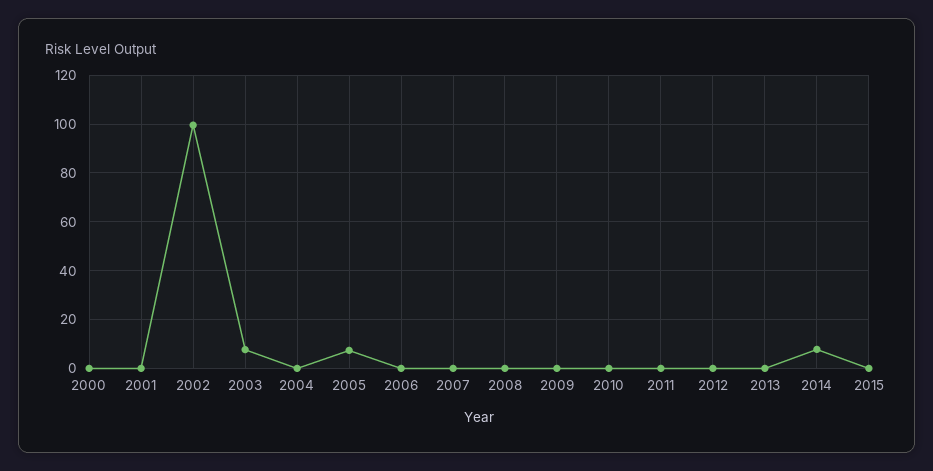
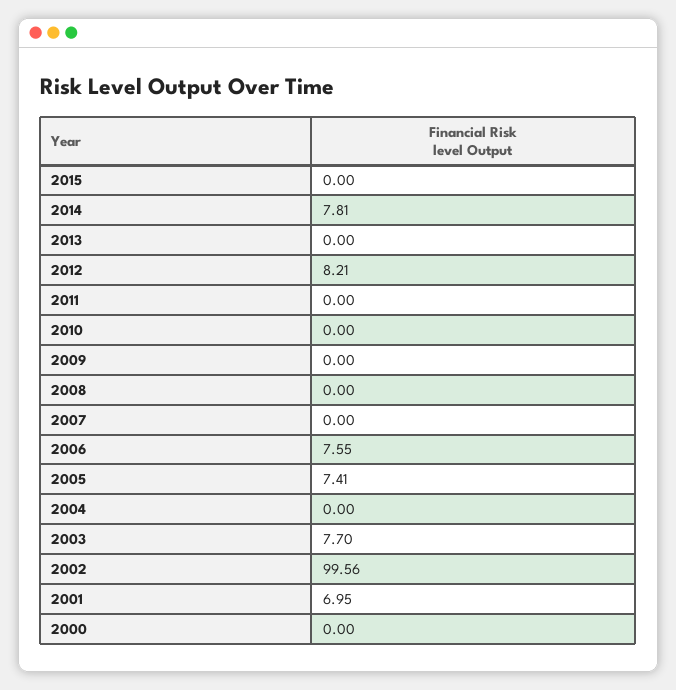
2001: 0 -> 6.95
2006: 0 -> 7.55
2012: 0 -> 8.21

